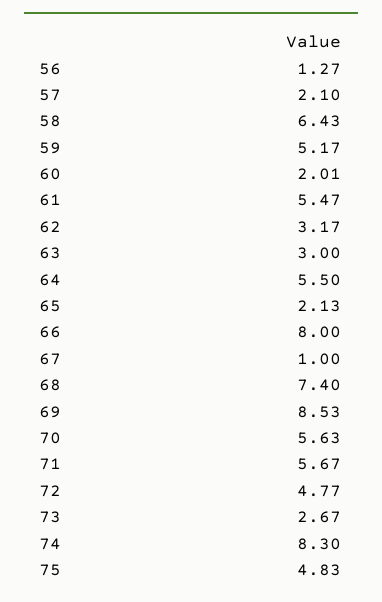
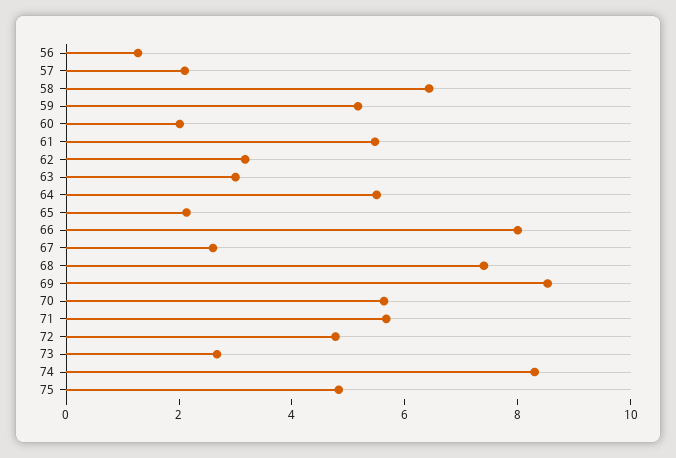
67: 1 -> 2.5

